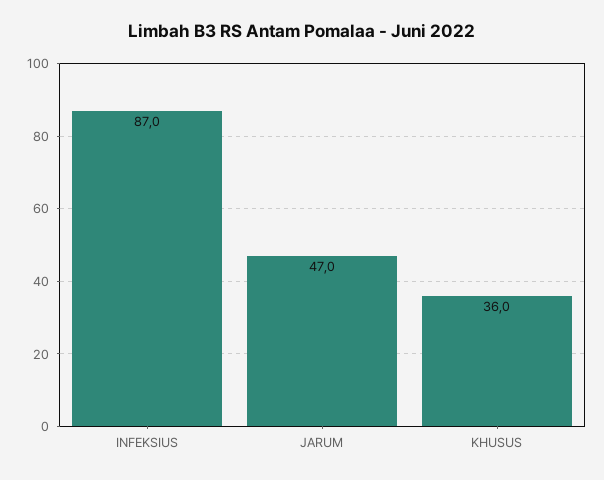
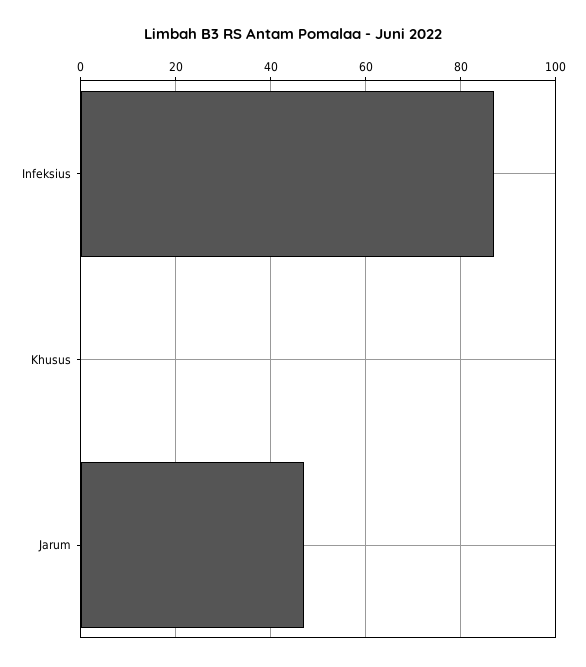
KHUSUS: 36 -> 0

